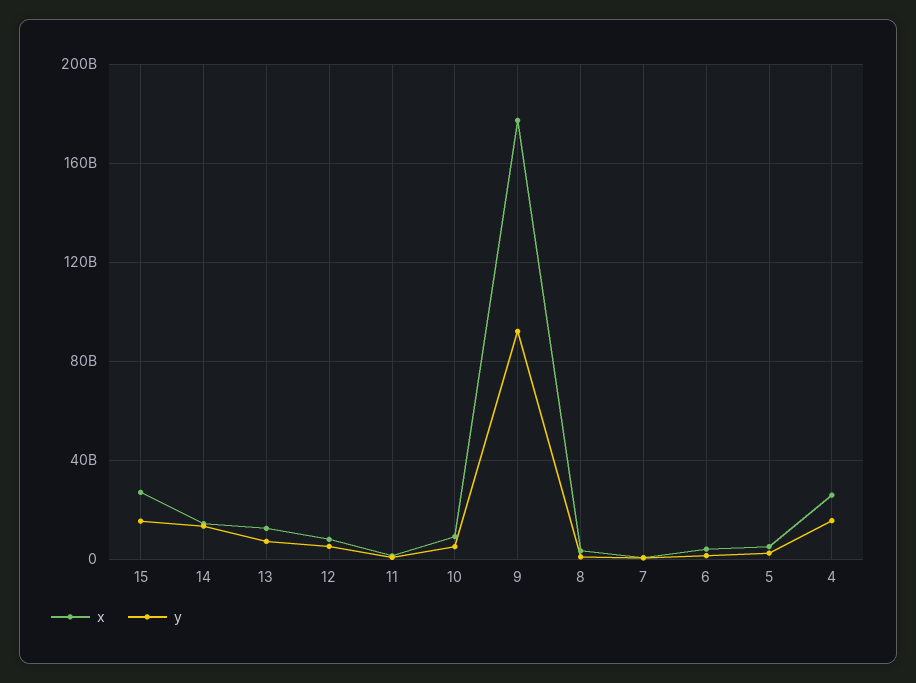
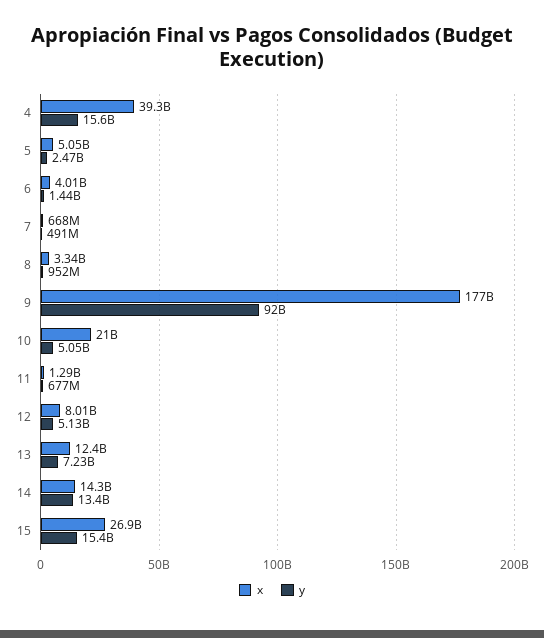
x, 10: 10000000000 -> 21000000000
x, 4: 25000000000 -> 39300000000

